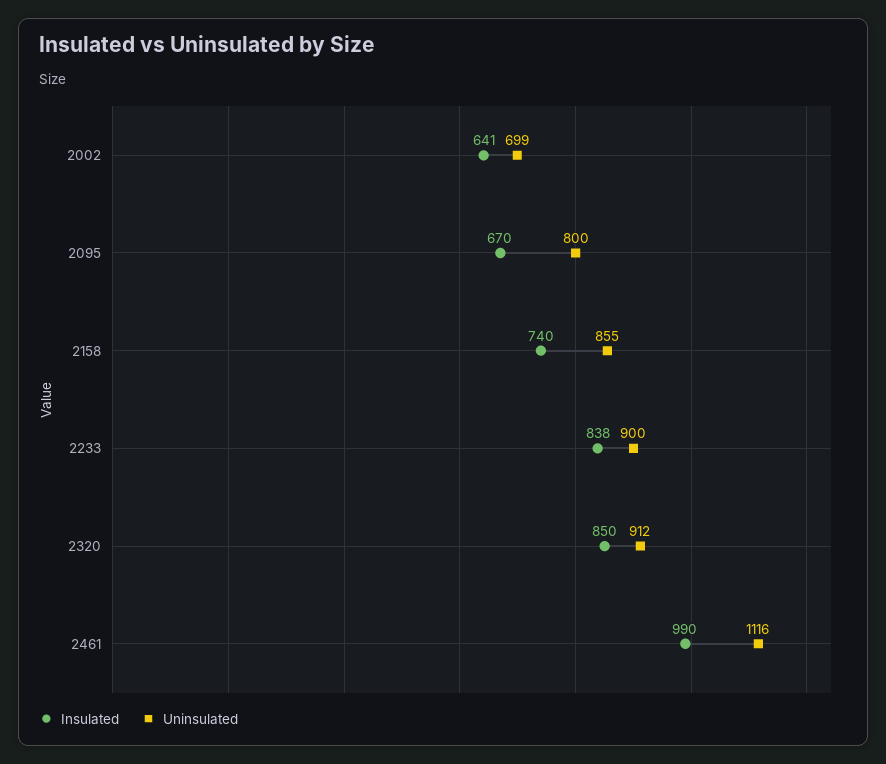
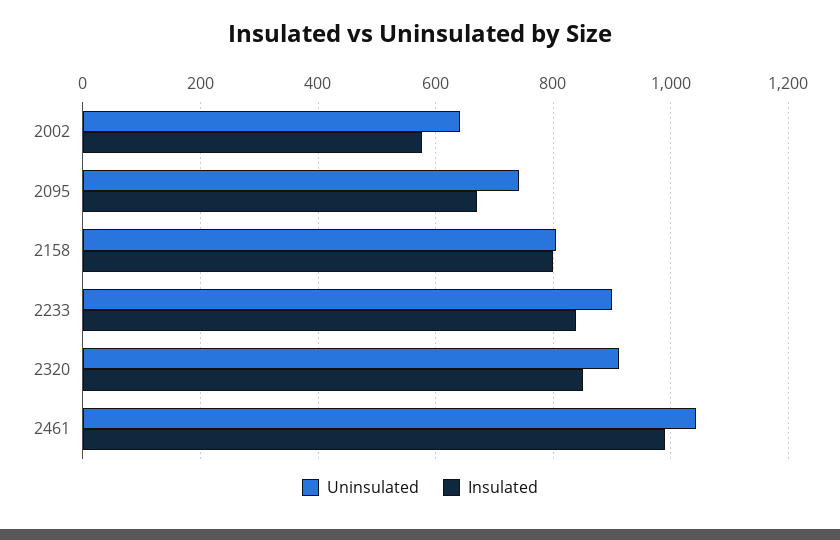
Insulated, 2002: 641 -> 580
Uninsulated, 2002: 699 -> 640
Uninsulated, 2095: 800 -> 740
Insulated, 2158: 740 -> 800
Uninsulated, 2158: 855 -> 800
Uninsulated, 2461: 1116 -> 1040

